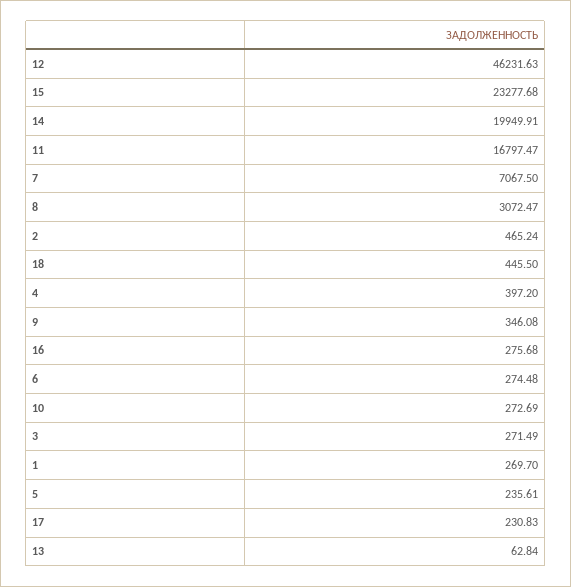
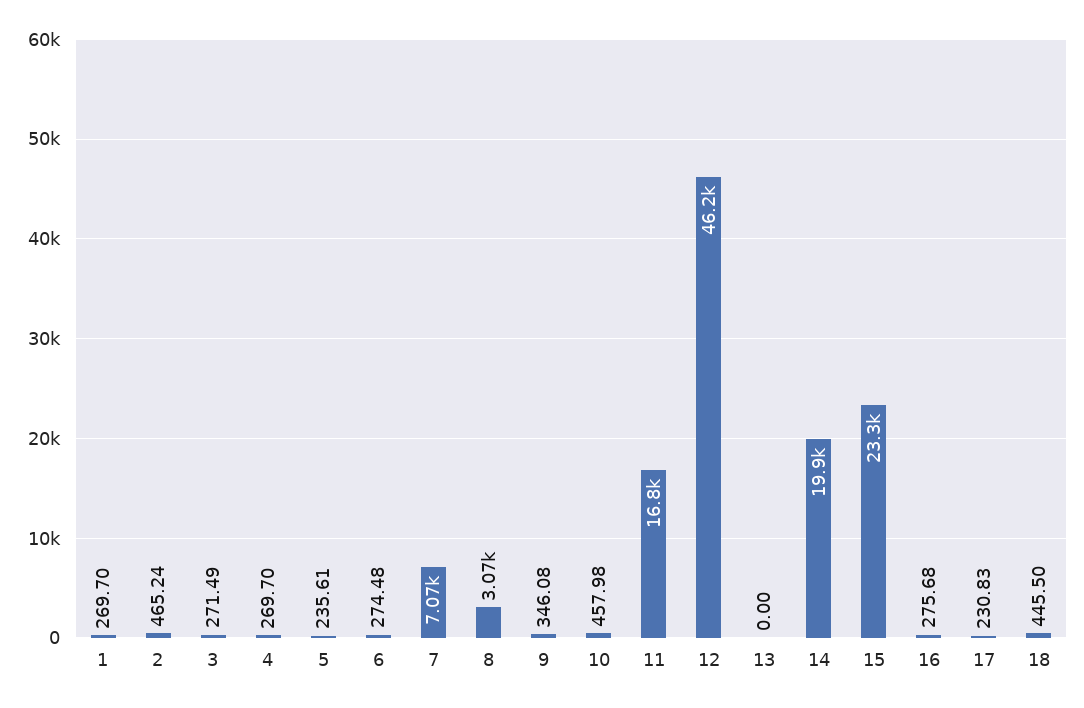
4: 397.2 -> 269.7
10: 272.69 -> 457.98
13: 62.84 -> 0

